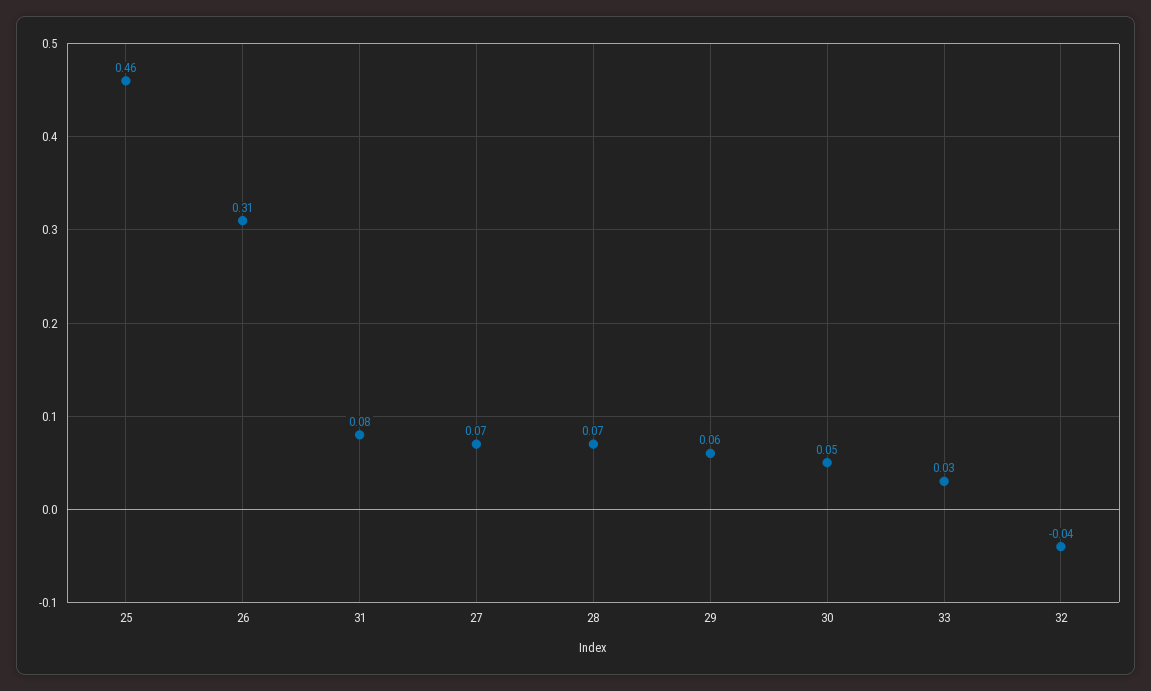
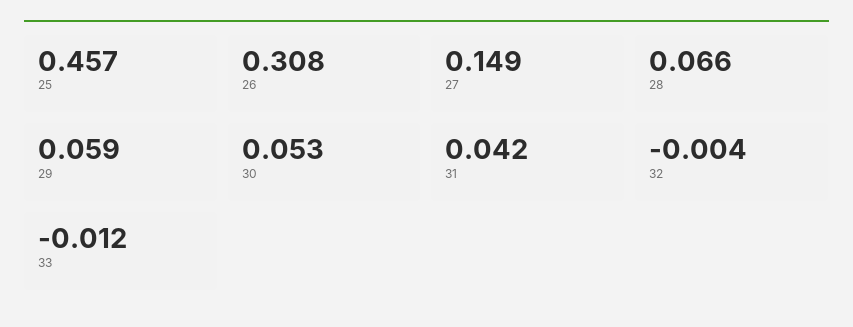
31: 0.08 -> 0.042
27: 0.07 -> 0.149
33: 0.03 -> -0.012
32: -0.04 -> -0.004

